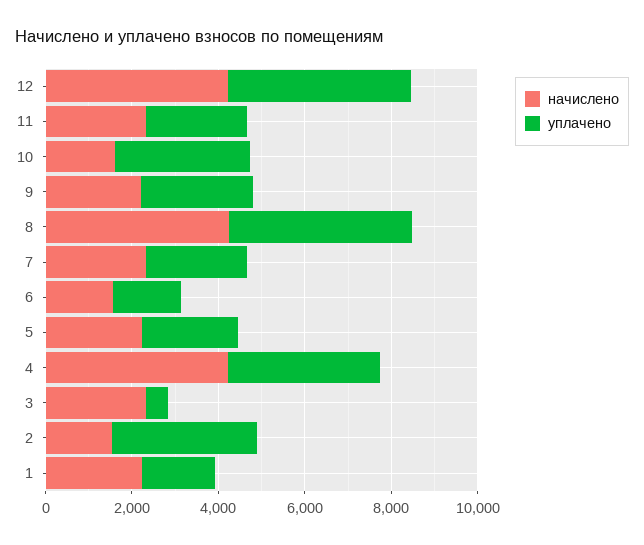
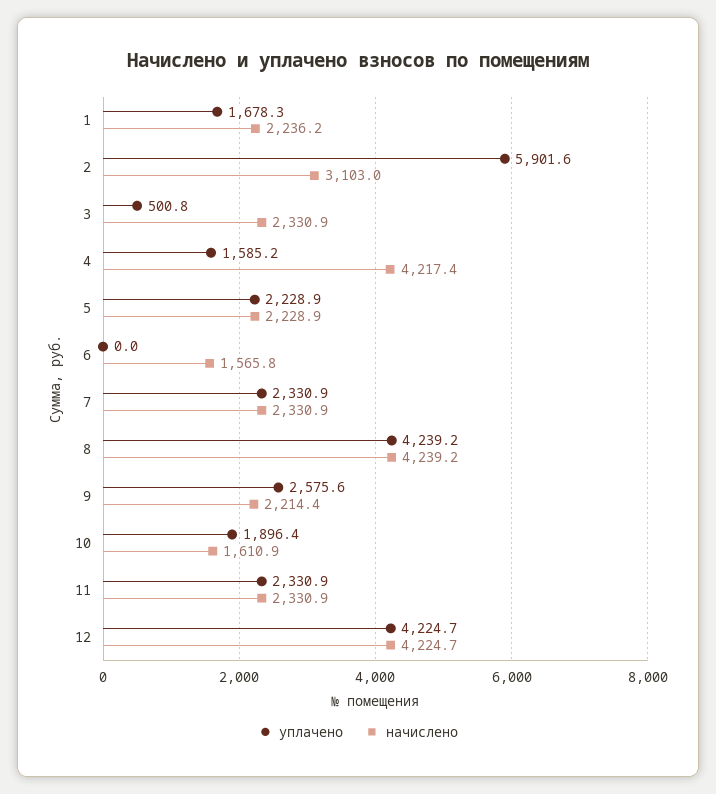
уплачено, 10: 3000 -> 1896.4
уплачено, 6: 1500 -> 0
уплачено, 4: 3500 -> 1585.2
начислено, 2: 1500 -> 3103
уплачено, 2: 3500 -> 5901.6

